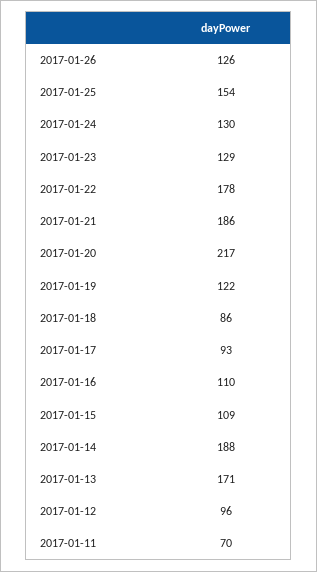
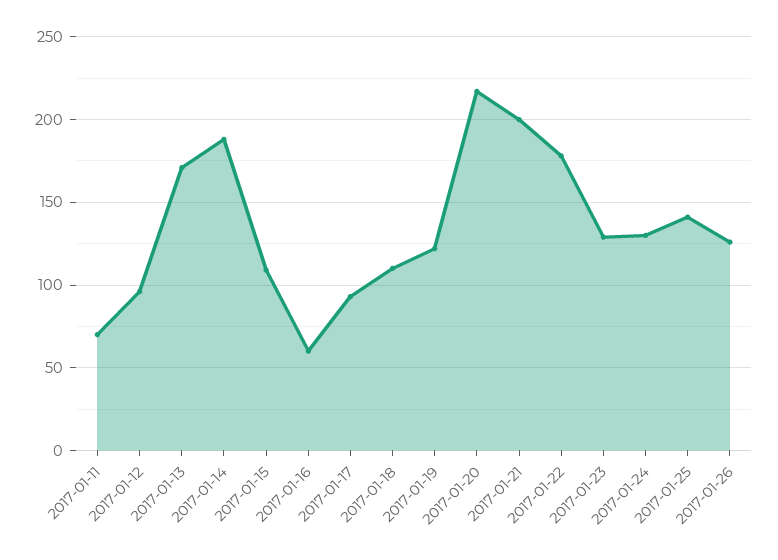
2017-01-25: 154 -> 140
2017-01-21: 186 -> 200
2017-01-18: 86 -> 110
2017-01-16: 110 -> 60

